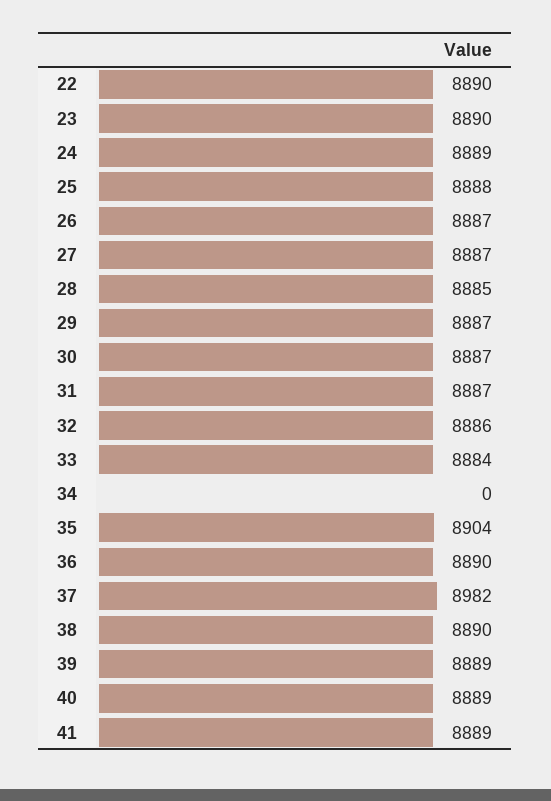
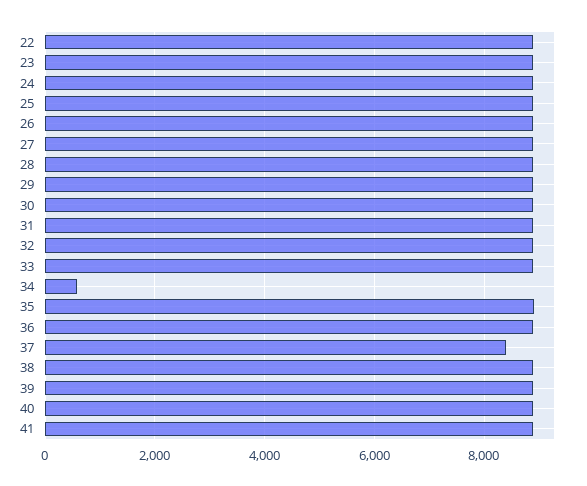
34: 0 -> 600
37: 8982 -> 8400

